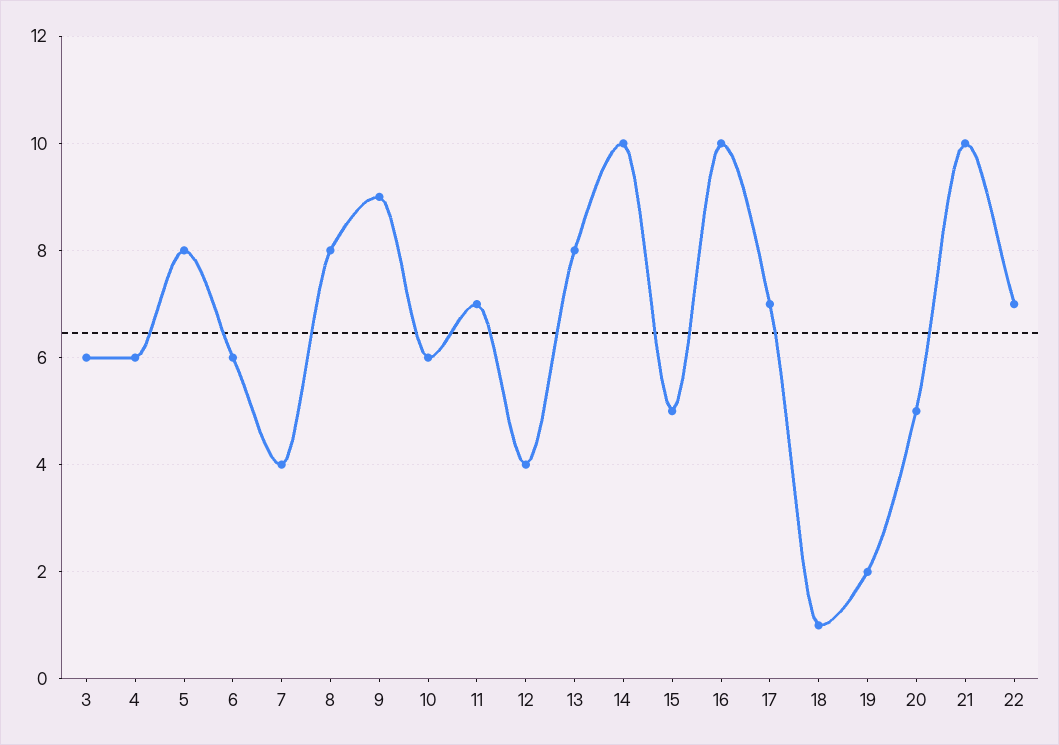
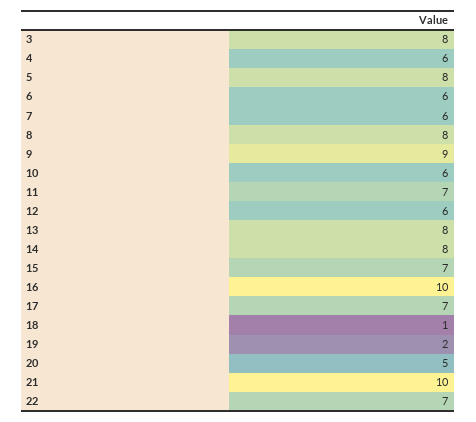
3: 6 -> 8
7: 4 -> 6
12: 4 -> 6
14: 10 -> 8
15: 5 -> 7

